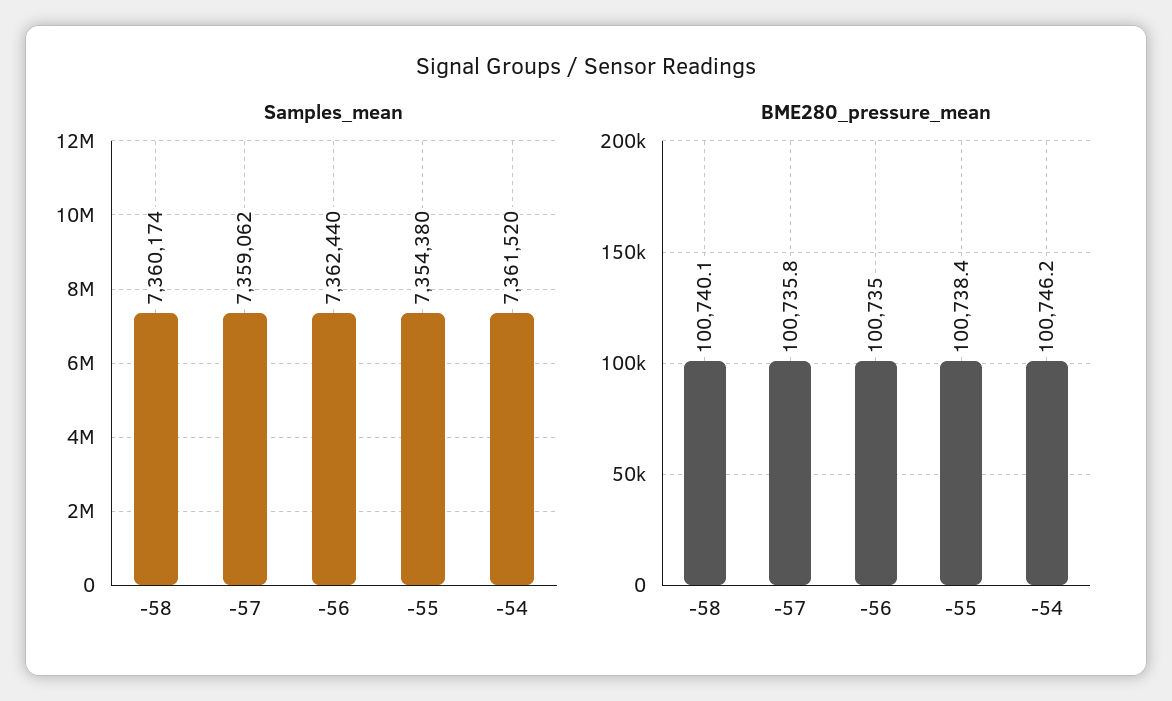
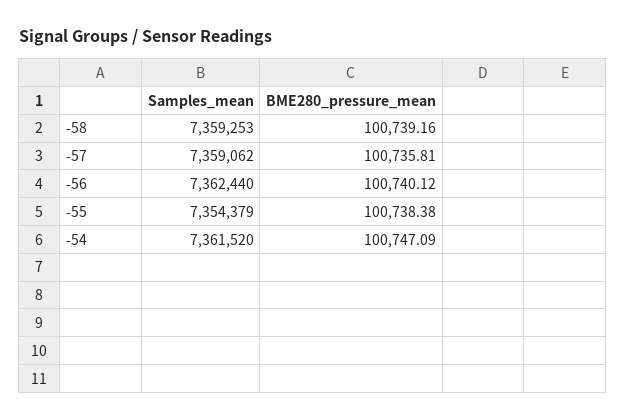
Samples_mean, -58: 7360174 -> 7359253
Samples_mean, -55: 7354380 -> 7354379
BME280_pressure_mean, -58: 100740.1 -> 100739.16
BME280_pressure_mean, -56: 100735 -> 100740.12
BME280_pressure_mean, -54: 100746.2 -> 100747.09

